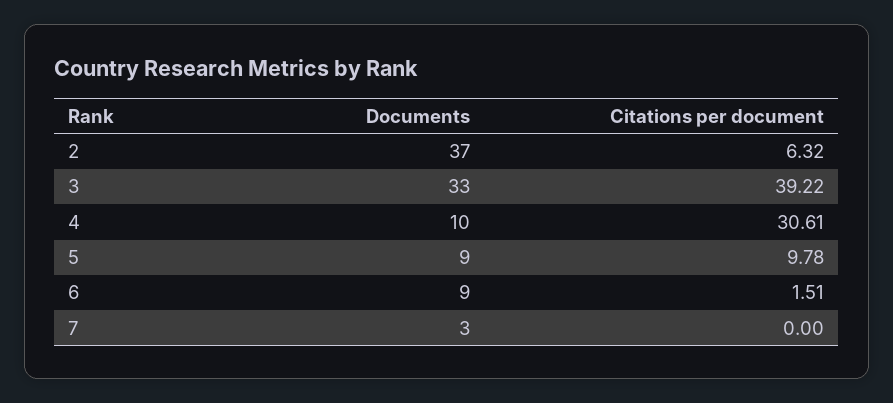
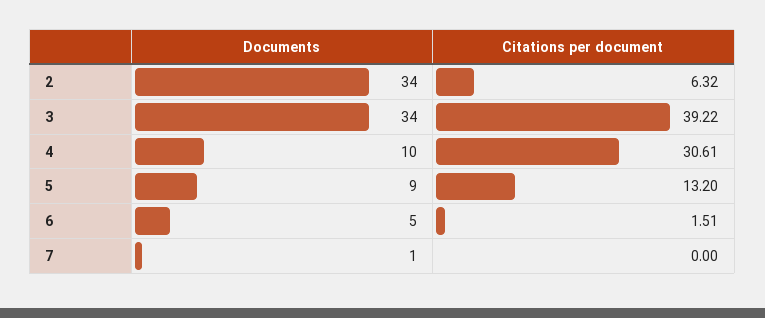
Documents, 2: 37 -> 34
Documents, 3: 33 -> 34
Citations per document, 5: 9.78 -> 13.2
Documents, 6: 9 -> 5
Documents, 7: 3 -> 1

